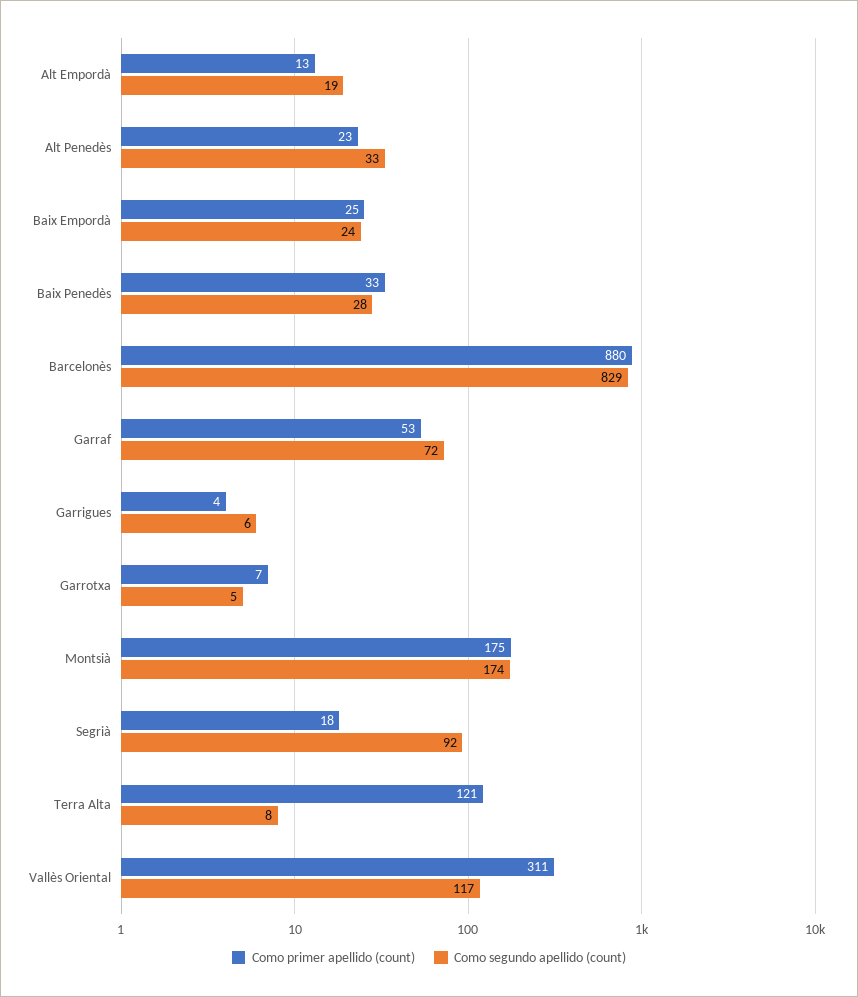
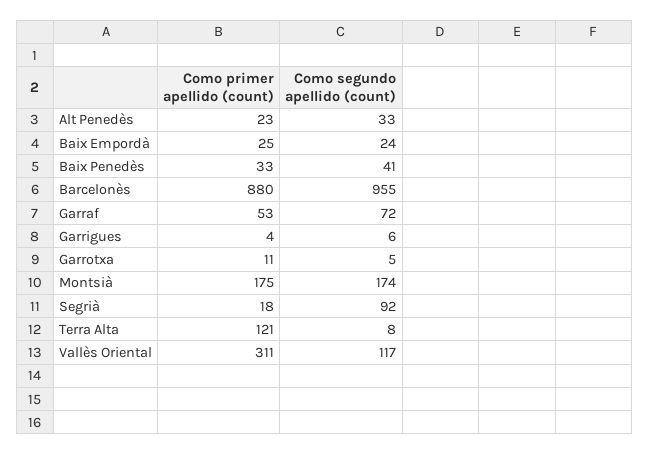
Como primer apellido (count), Alt Empordà: 13 -> none
Como segundo apellido (count), Alt Empordà: 19 -> none
Como segundo apellido (count), Baix Penedès: 28 -> 41
Como segundo apellido (count), Barcelonès: 829 -> 955
Como primer apellido (count), Garrotxa: 7 -> 11

